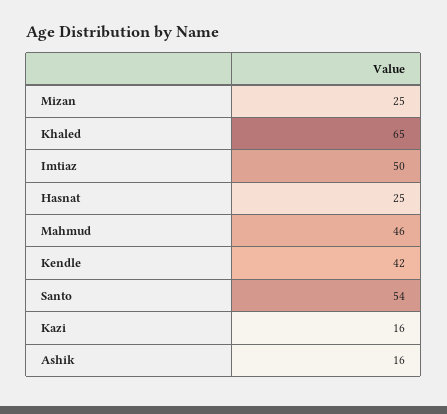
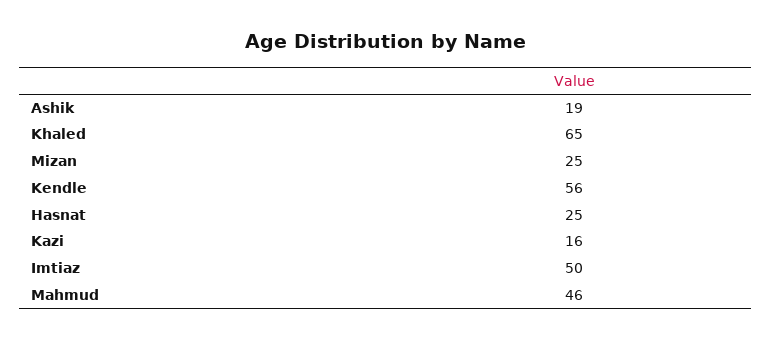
Kendle: 42 -> 56
Santo: 54 -> none
Ashik: 16 -> 19

